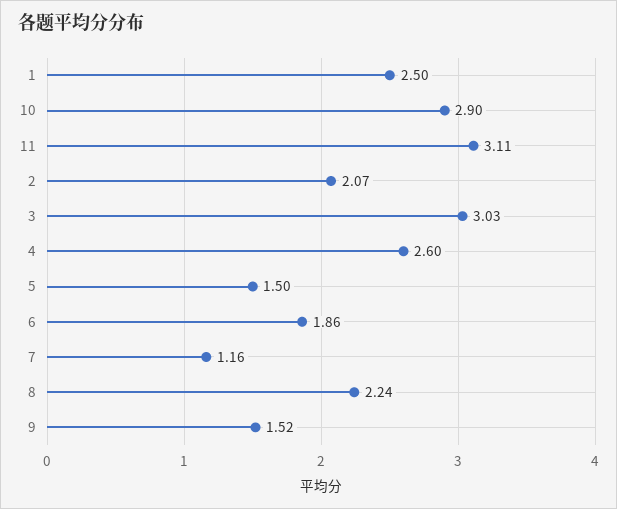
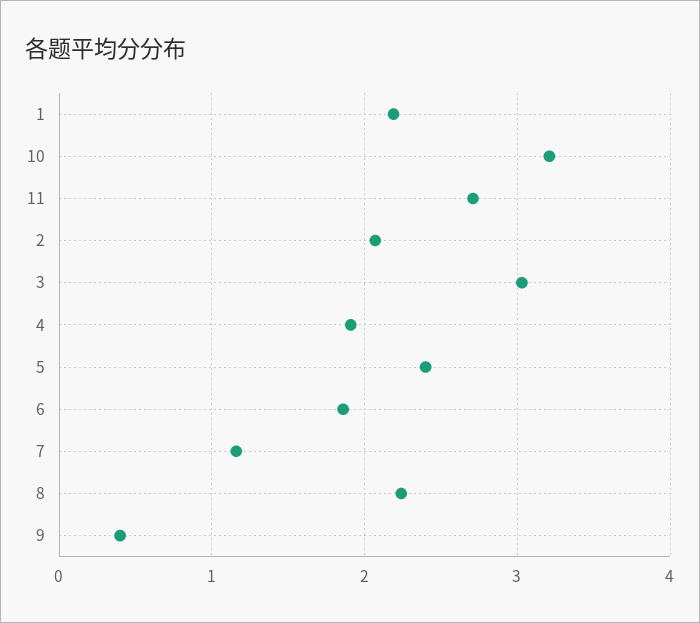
1: 2.5 -> 2.2
10: 2.9 -> 3.2
11: 3.11 -> 2.7
4: 2.6 -> 1.9
5: 1.5 -> 2.4
9: 1.52 -> 0.4

